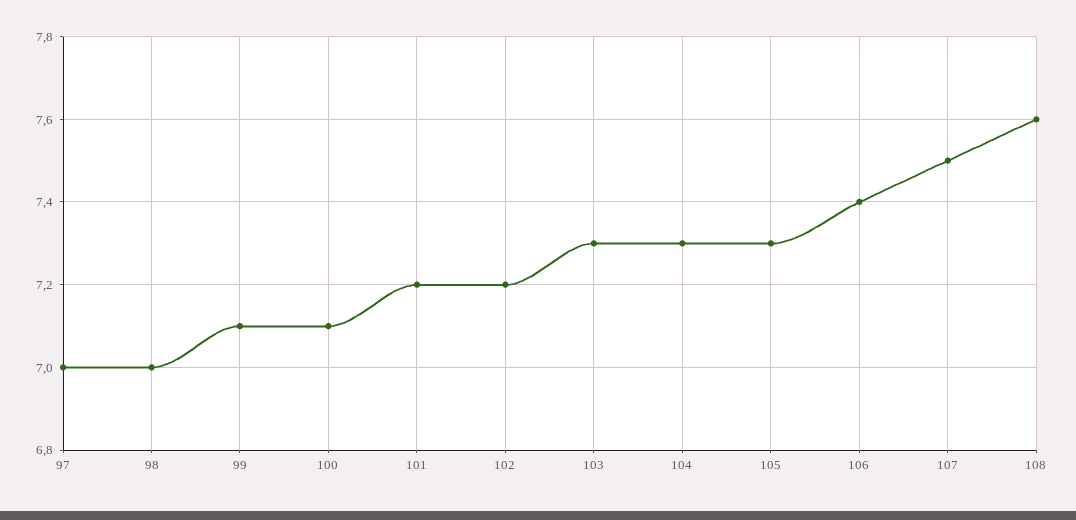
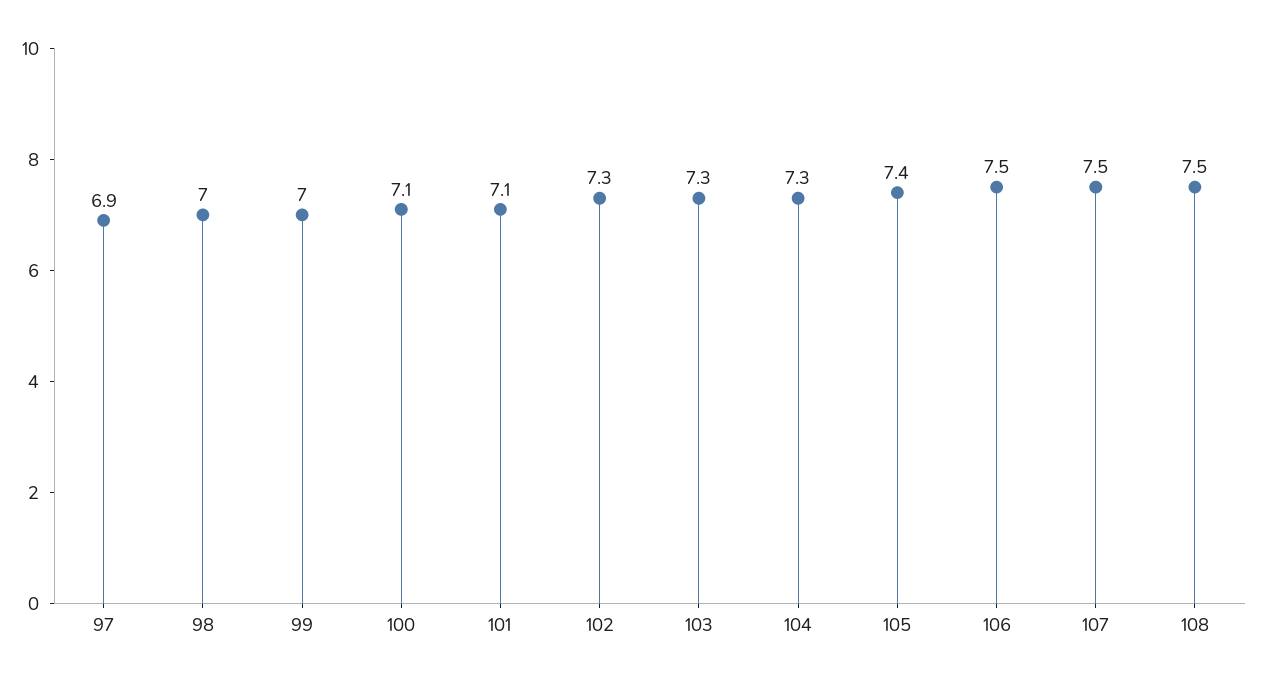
97: 7 -> 6.9
99: 7.1 -> 7
101: 7.2 -> 7.1
102: 7.2 -> 7.3
105: 7.3 -> 7.4
106: 7.4 -> 7.5
108: 7.6 -> 7.5

